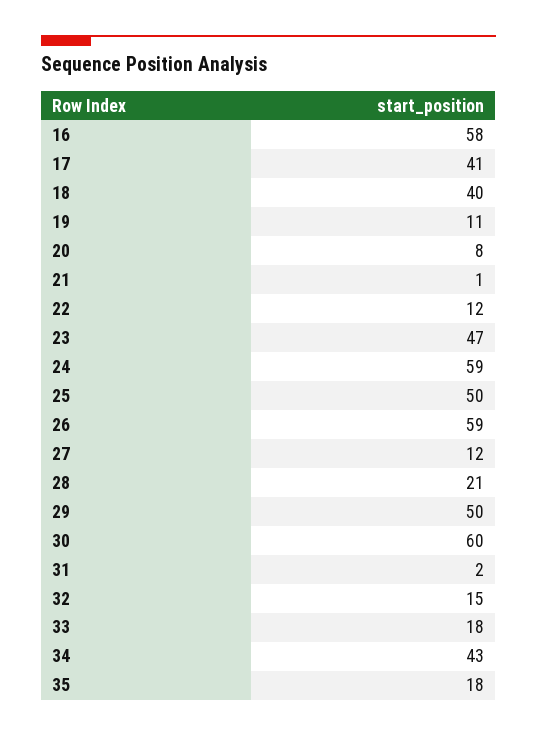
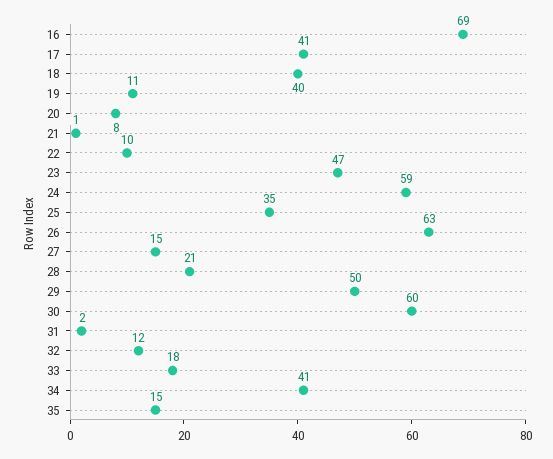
16: 58 -> 69
22: 12 -> 10
25: 50 -> 35
26: 59 -> 63
27: 12 -> 15
32: 15 -> 12
34: 43 -> 41
35: 18 -> 15

